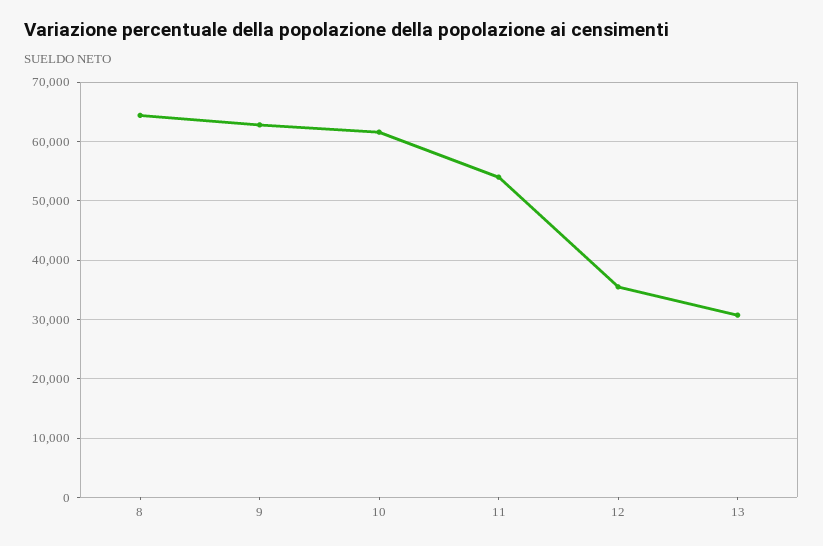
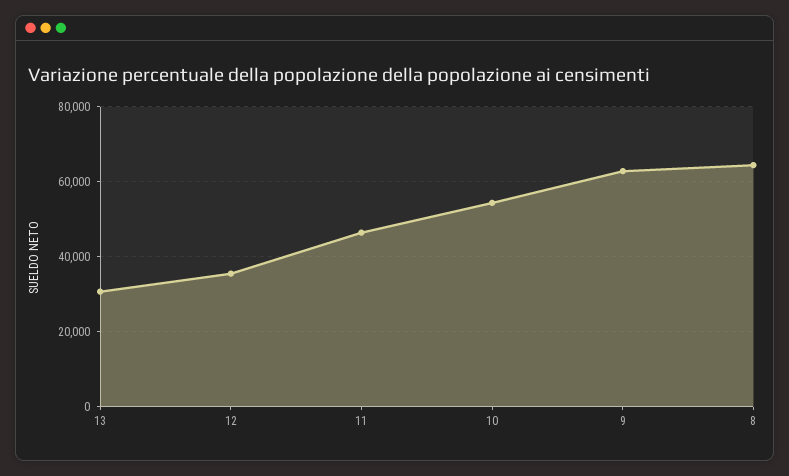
10: 62000 -> 54000
11: 54000 -> 46000

